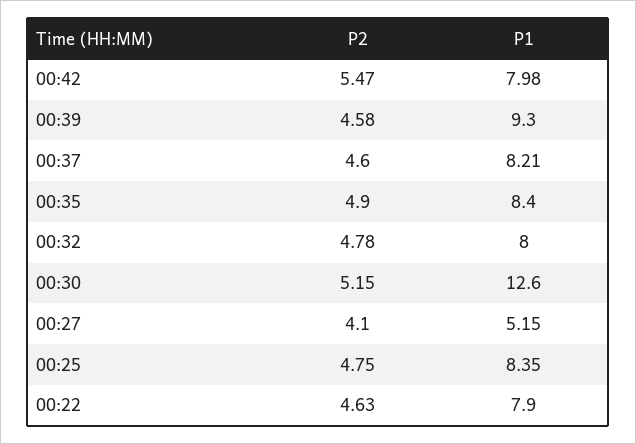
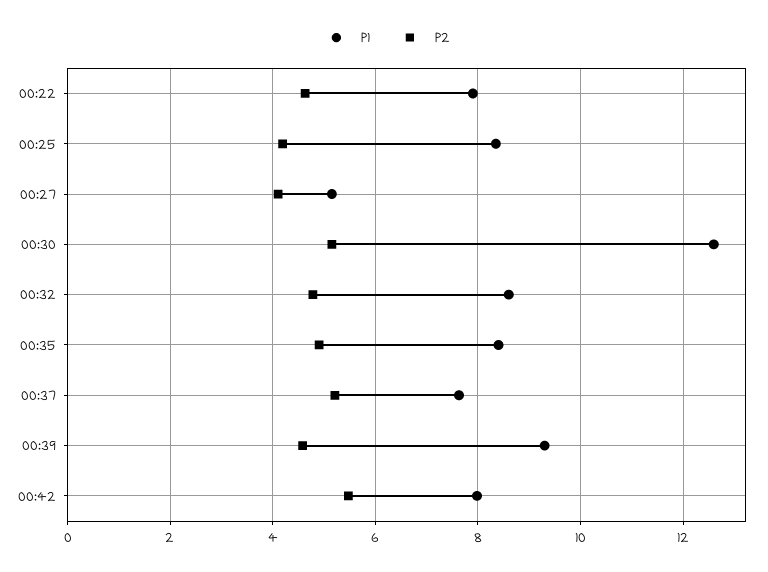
P2, 00:37: 4.6 -> 5.2
P1, 00:37: 8.21 -> 7.6
P1, 00:32: 8 -> 8.6
P2, 00:25: 4.75 -> 4.2

